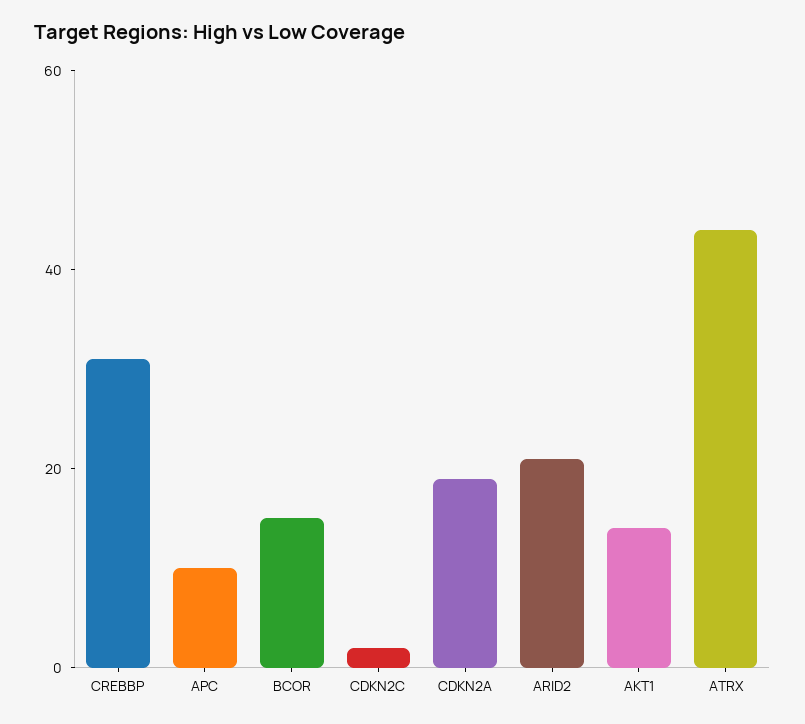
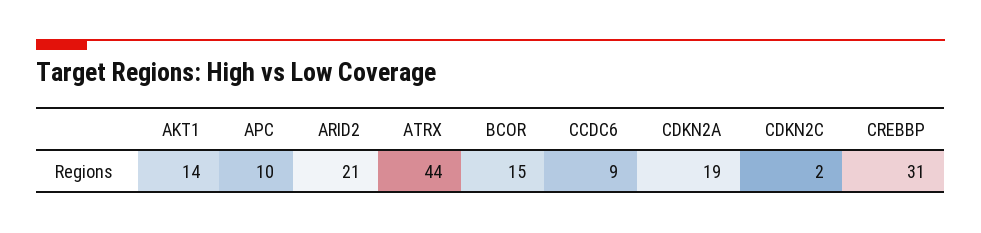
CCDC6: none -> 9

